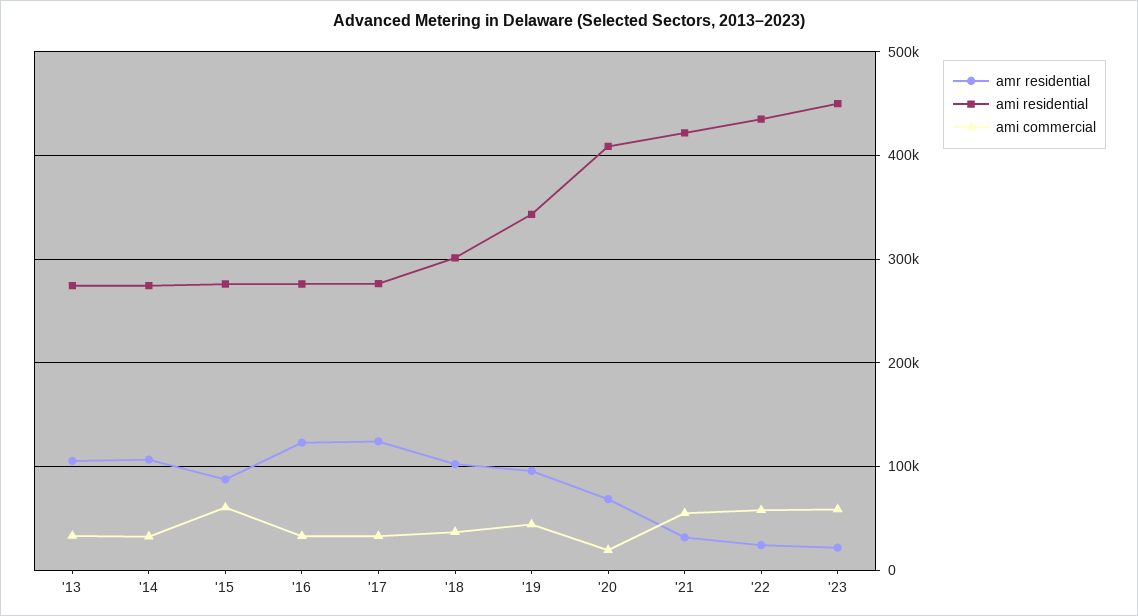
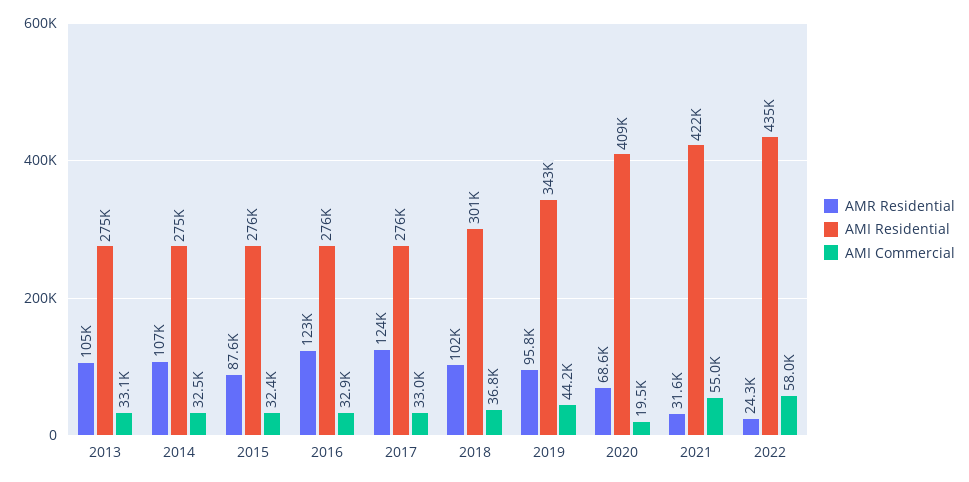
ami commercial, '15: 60000 -> 32400
amr residential, '23: 20000 -> none
ami residential, '23: 450000 -> none
ami commercial, '23: 60000 -> none

